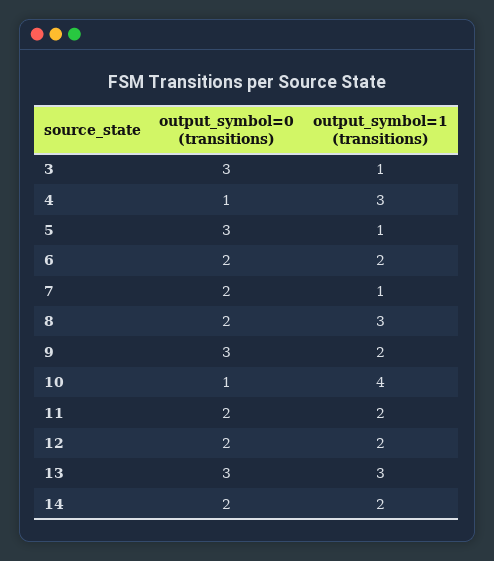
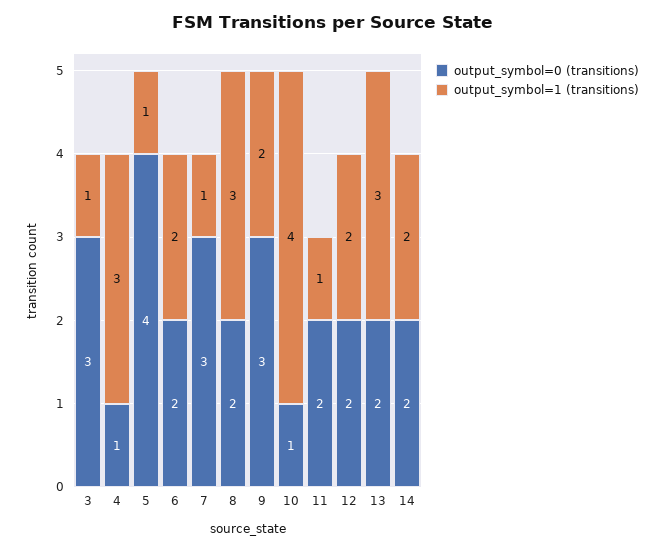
output_symbol=0 (transitions), 5: 3 -> 4
output_symbol=0 (transitions), 7: 2 -> 3
output_symbol=1 (transitions), 11: 2 -> 1
output_symbol=0 (transitions), 13: 3 -> 2

